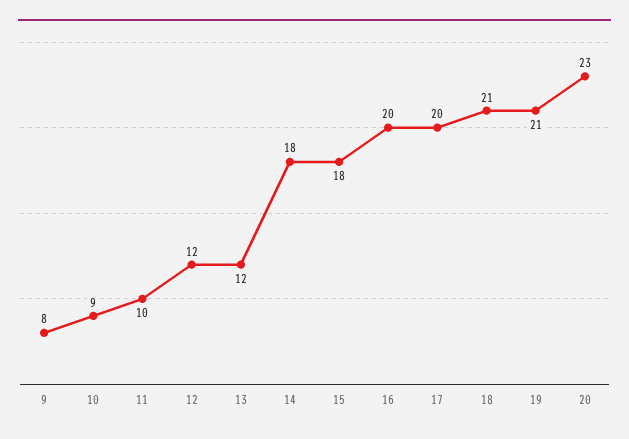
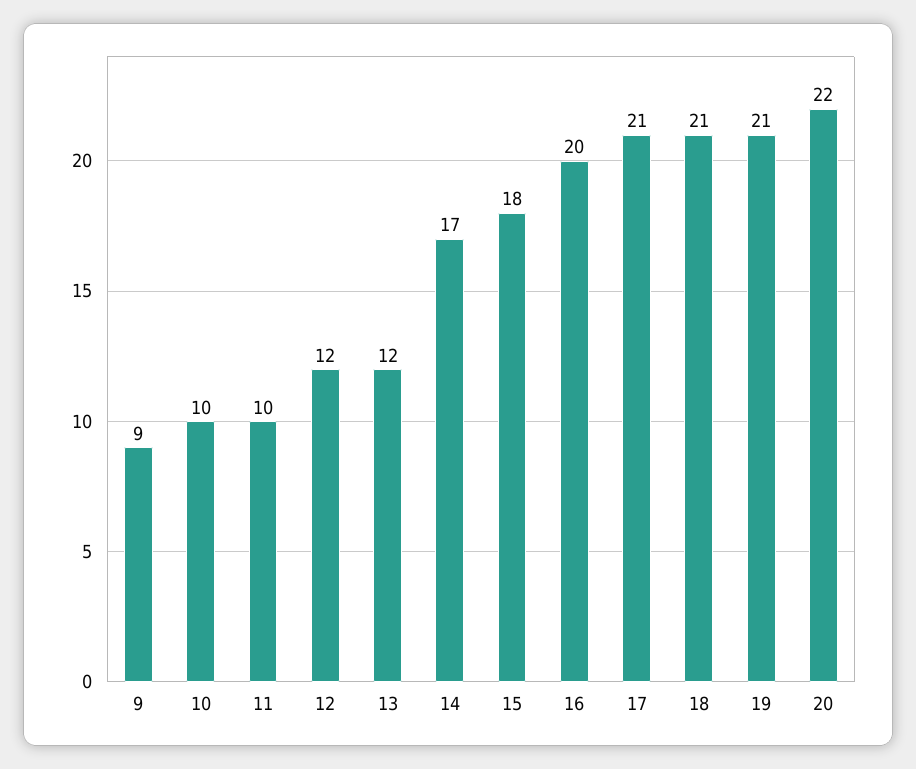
9: 8 -> 9
10: 9 -> 10
14: 18 -> 17
17: 20 -> 21
20: 23 -> 22

